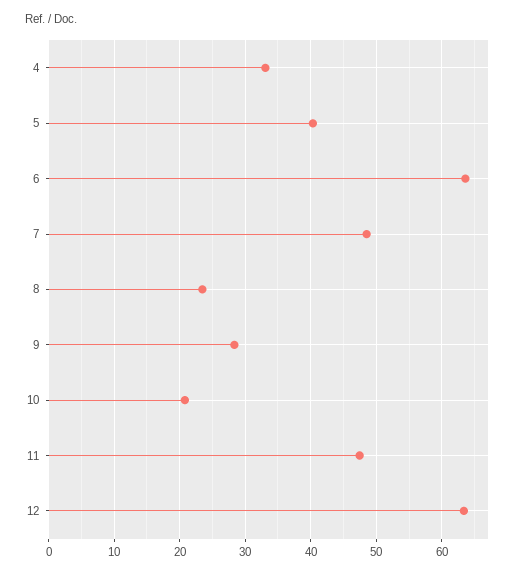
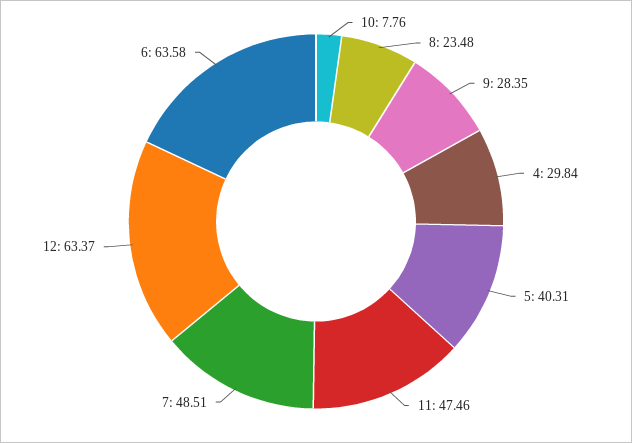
4: 33 -> 29.84
10: 21 -> 7.76

